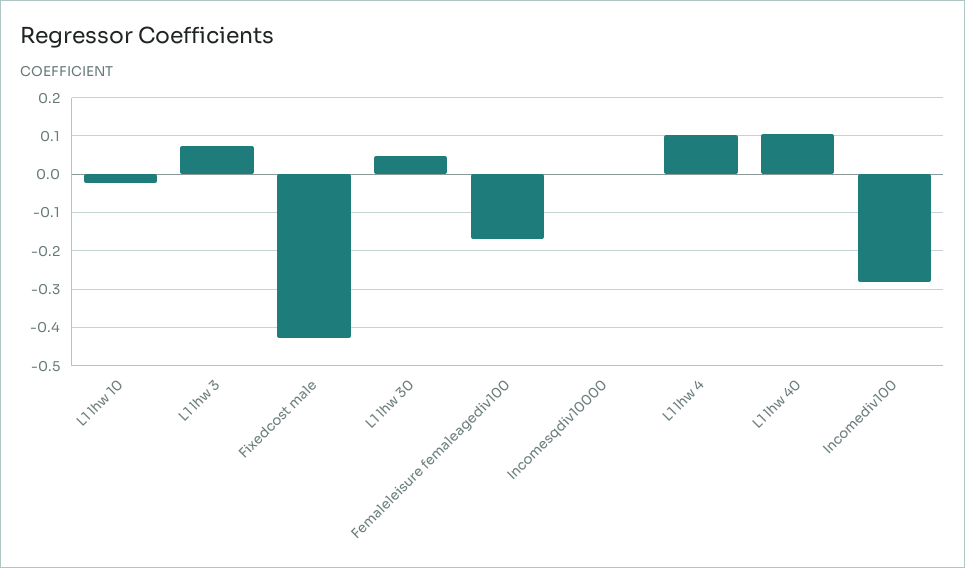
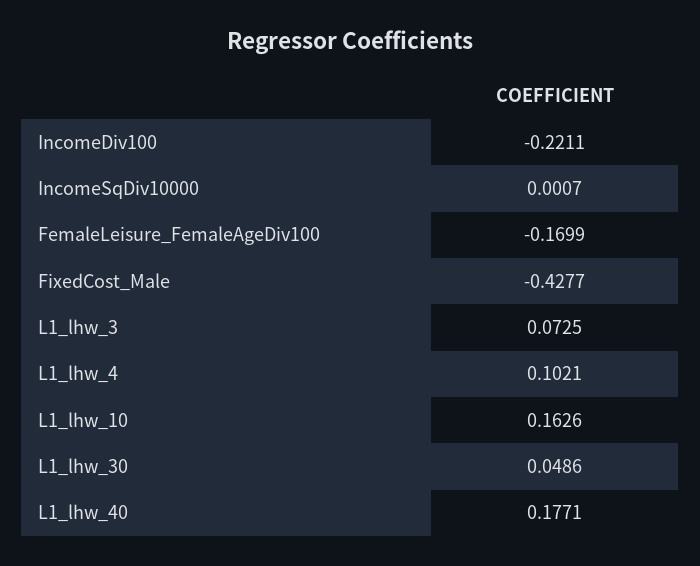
L1 lhw 10: -0.02 -> 0.1626
L1 lhw 40: 0.1 -> 0.1771
Incomediv100: -0.28 -> -0.2211

